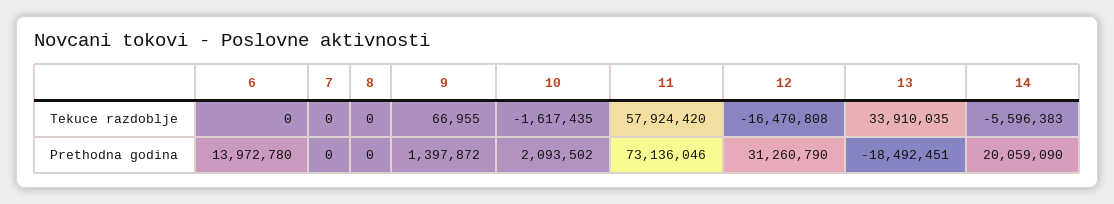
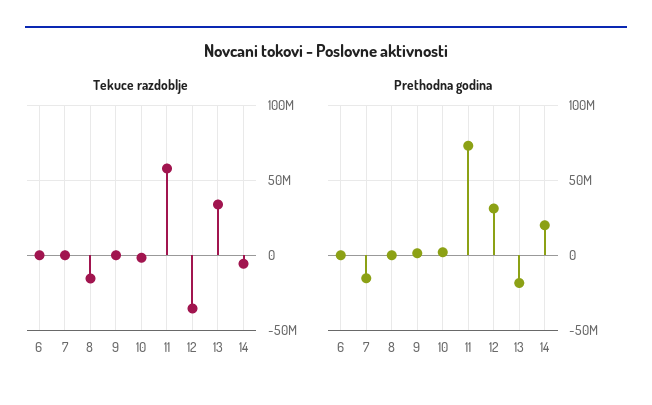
Tekuce razdoblje, 8: 0 -> -15000000
Tekuce razdoblje, 12: -16470808 -> -35000000
Prethodna godina, 6: 13972780 -> 0
Prethodna godina, 7: 0 -> -15000000

